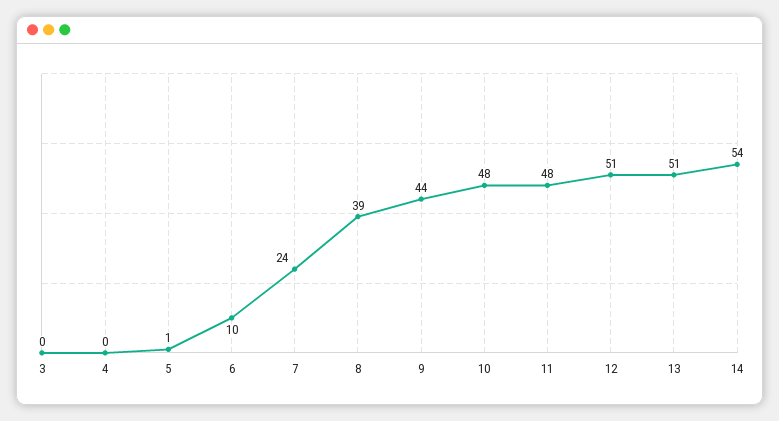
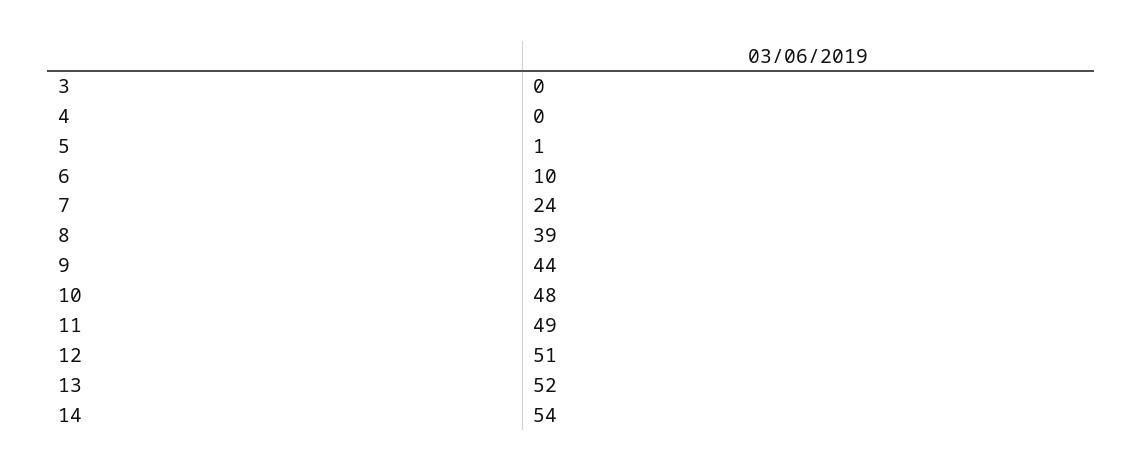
11: 48 -> 49
13: 51 -> 52

